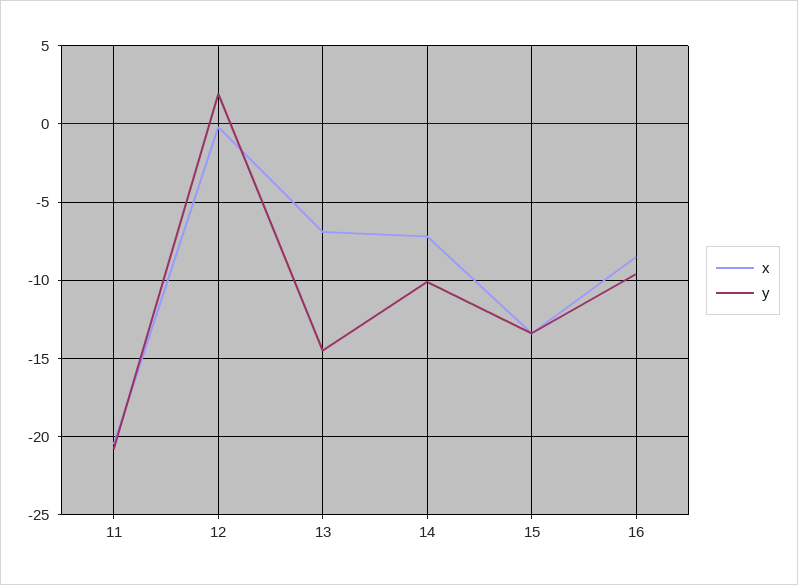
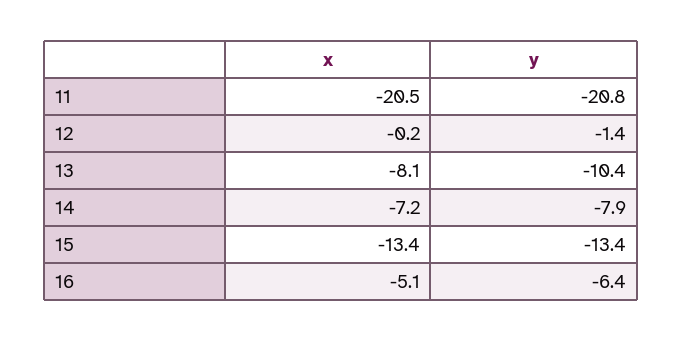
y, 12: 2 -> -1.4
x, 13: -7 -> -8.1
y, 13: -14.5 -> -10.4
y, 14: -10 -> -7.9
x, 16: -8.5 -> -5.1
y, 16: -9.5 -> -6.4

